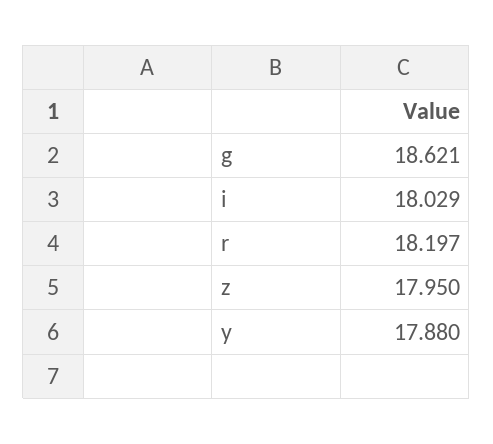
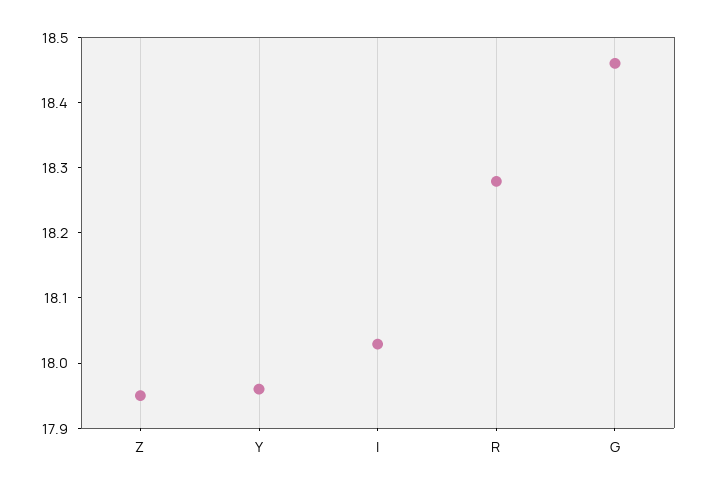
g: 18.621 -> 18.46
r: 18.197 -> 18.28
y: 17.88 -> 17.96

